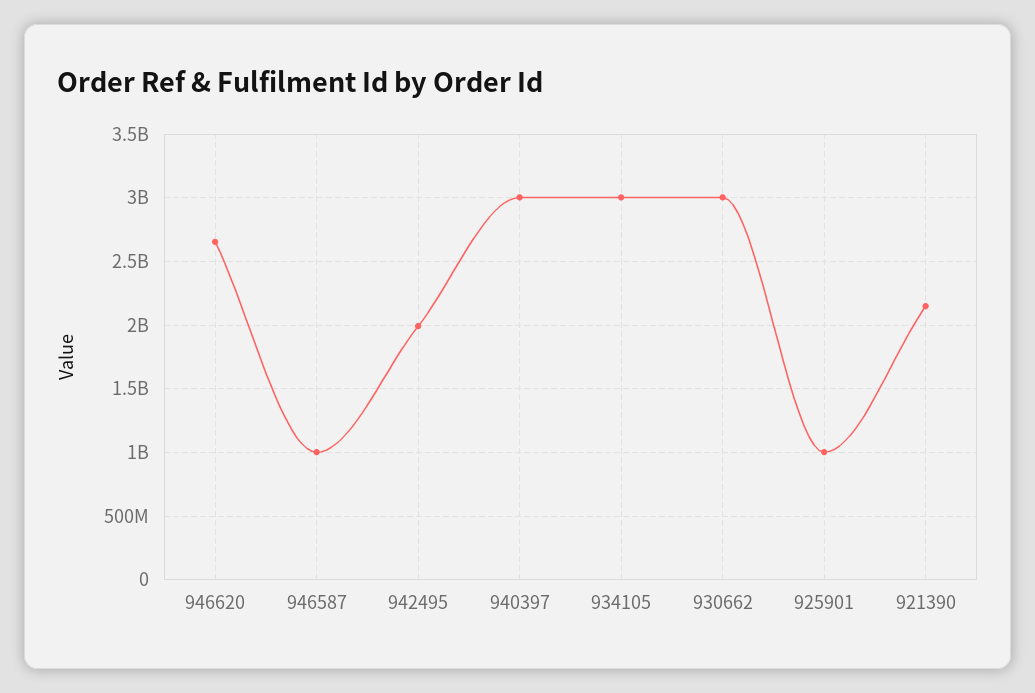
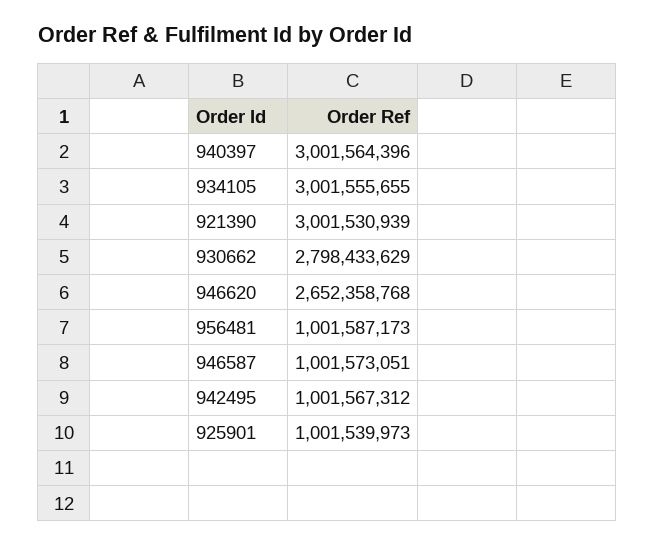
942495: 2000000000 -> 1001567312
930662: 3000000000 -> 2798433629
921390: 2150000000 -> 3001530939
956481: none -> 1001587173

